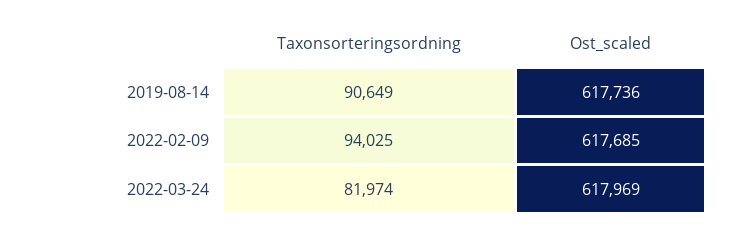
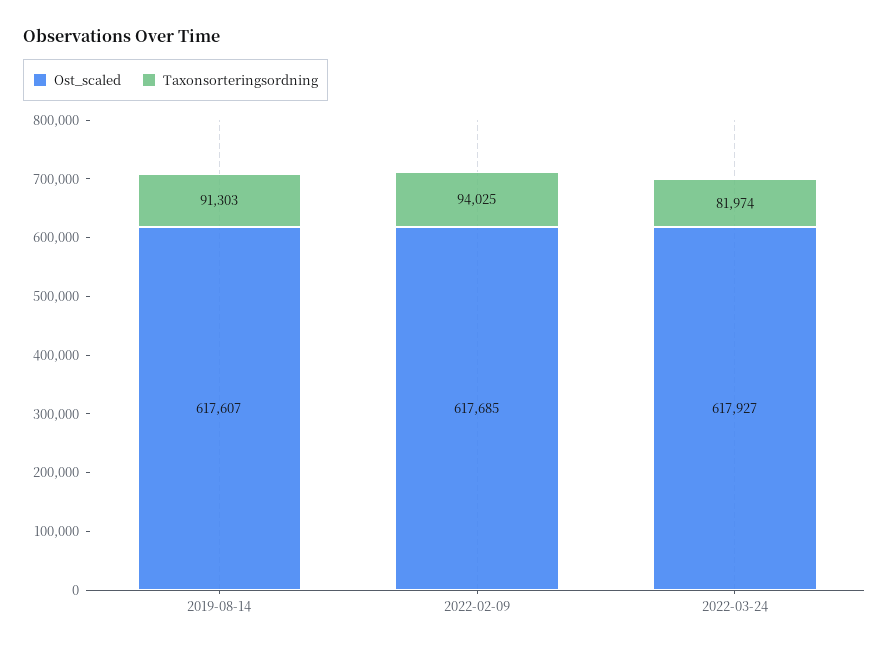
Taxonsorteringsordning, 2019-08-14: 90649 -> 91303
Ost_scaled, 2019-08-14: 617736 -> 617607
Ost_scaled, 2022-03-24: 617969 -> 617927

